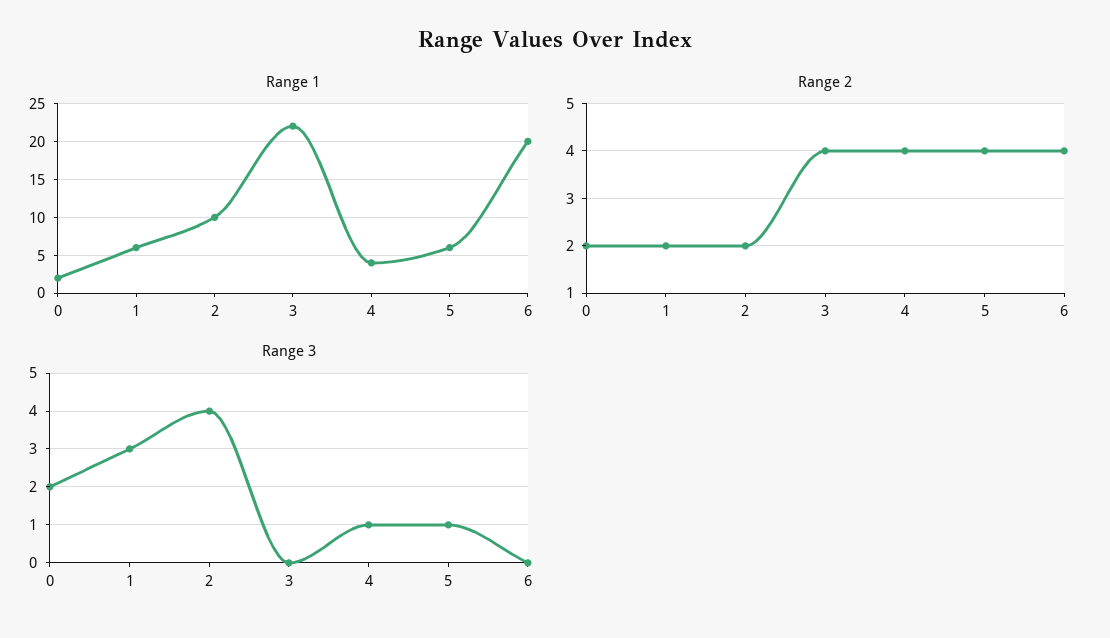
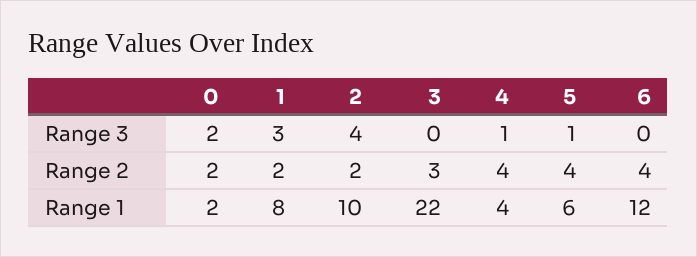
Range 1, 1: 6 -> 8
Range 1, 6: 20 -> 12
Range 2, 3: 4 -> 3

